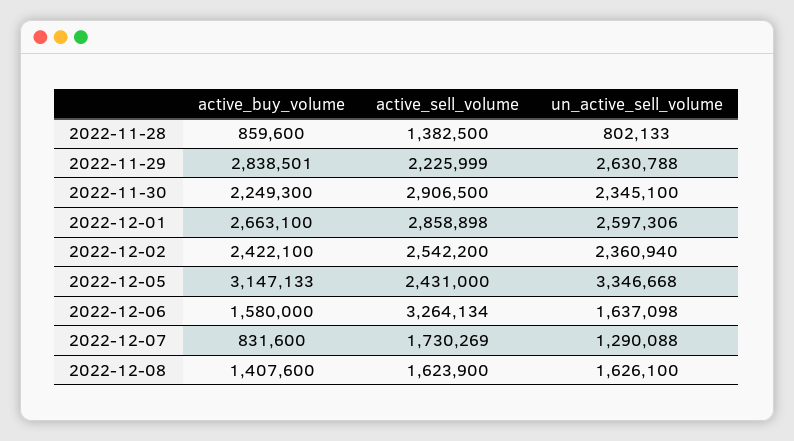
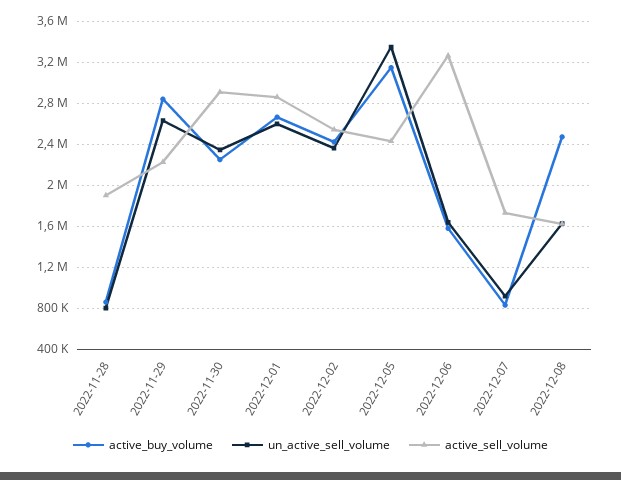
active_sell_volume, 2022-11-28: 1382500 -> 1900000
un_active_sell_volume, 2022-12-07: 1290088 -> 900000
active_buy_volume, 2022-12-08: 1407600 -> 2500000

